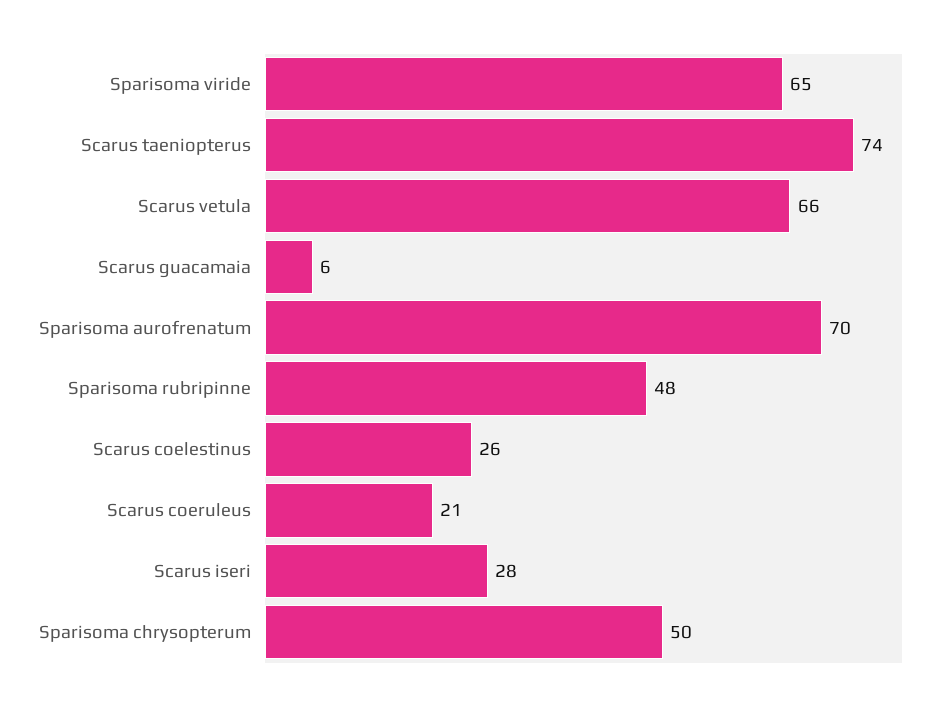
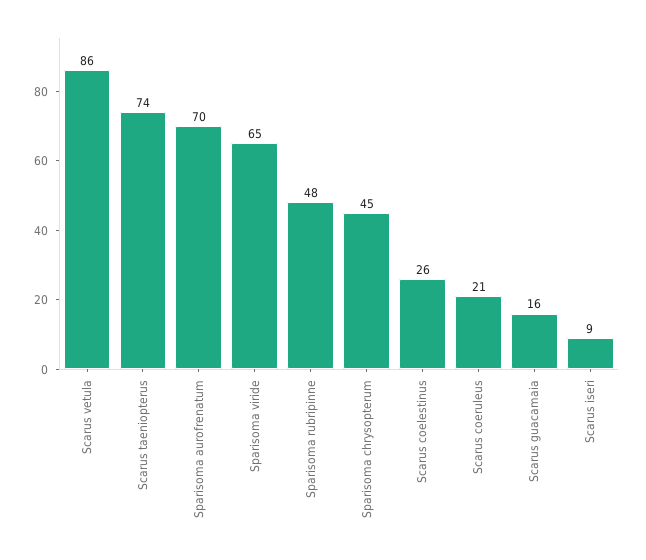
Scarus vetula: 66 -> 86
Scarus guacamaia: 6 -> 16
Scarus iseri: 28 -> 9
Sparisoma chrysopterum: 50 -> 45

